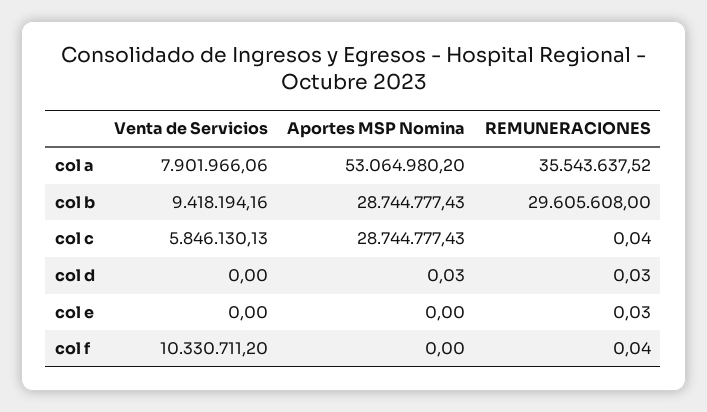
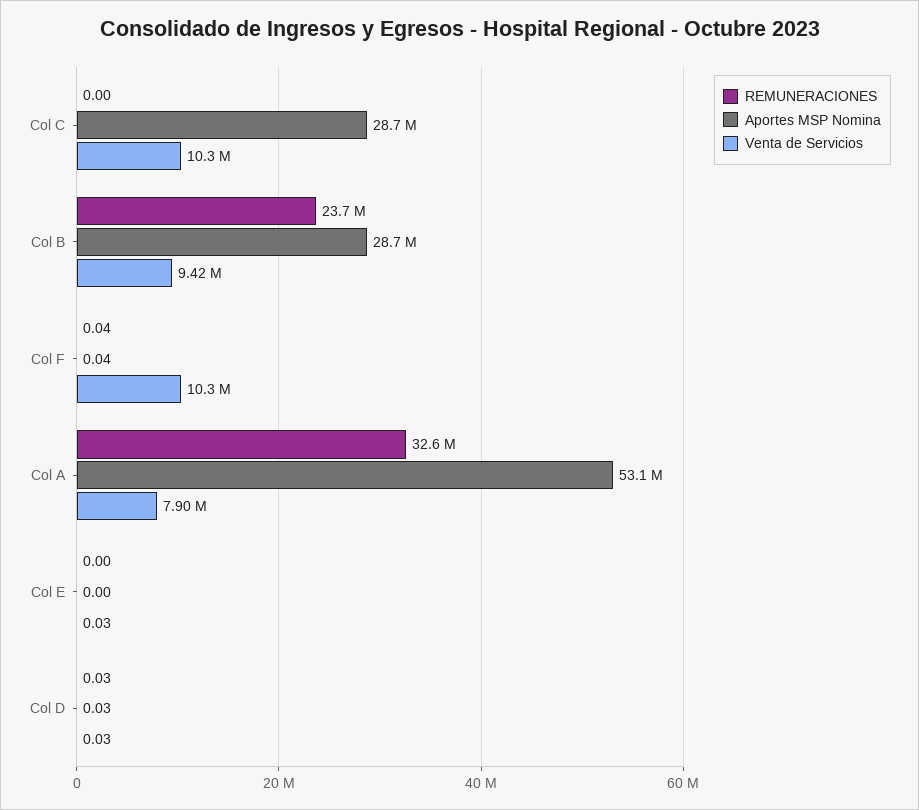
REMUNERACIONES, col a: 35543637.52 -> 32600000
REMUNERACIONES, col b: 29605608 -> 23700000
Venta de Servicios, col c: 5846130.13 -> 10300000
REMUNERACIONES, col c: 0.04 -> 0
Venta de Servicios, col d: 0 -> 0.03
Venta de Servicios, col e: 0 -> 0.03
REMUNERACIONES, col e: 0.03 -> 0
Aportes MSP Nomina, col f: 0 -> 0.04

